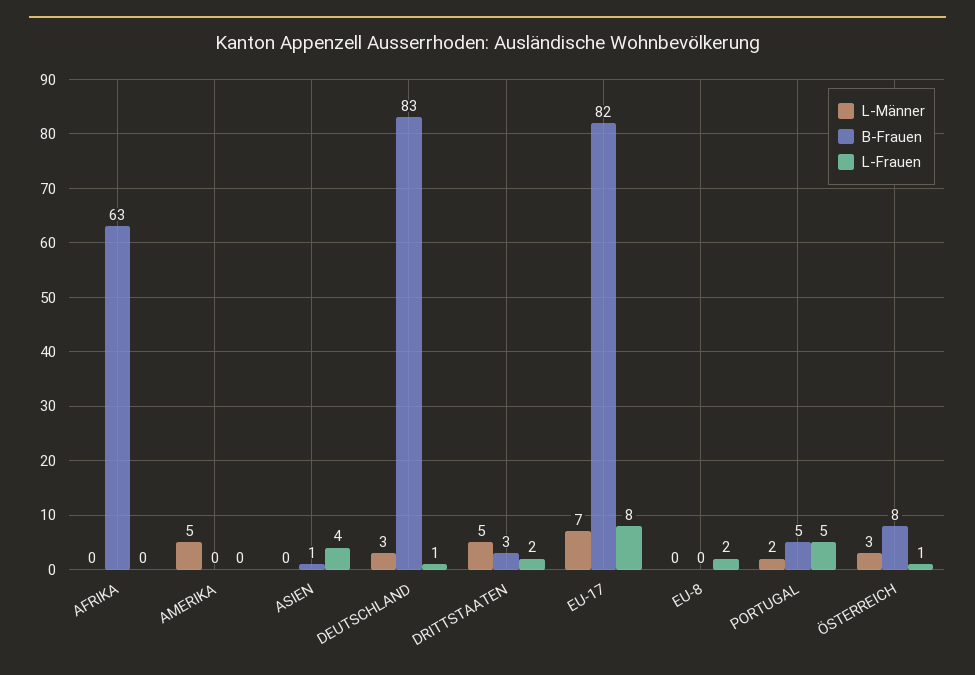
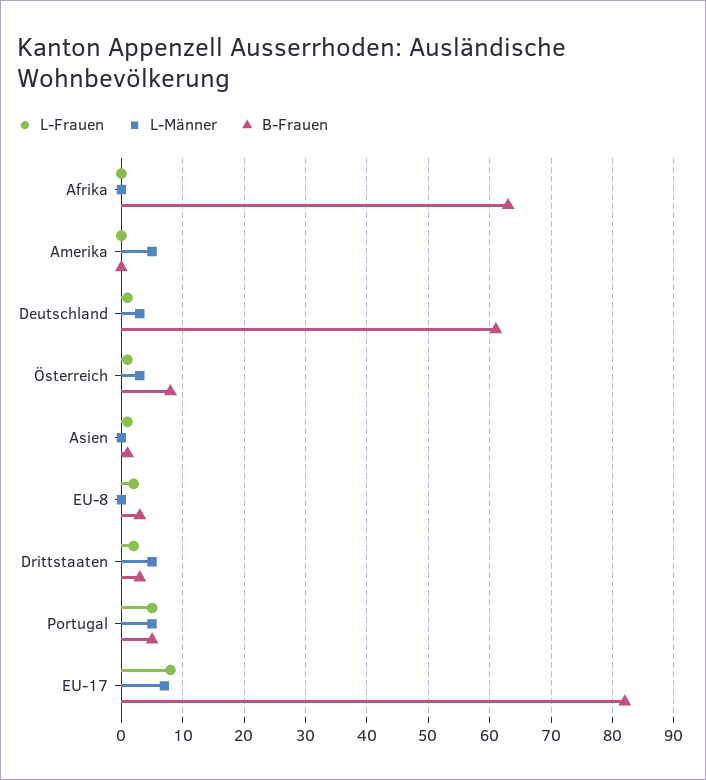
L-Frauen, ASIEN: 4 -> 1
B-Frauen, DEUTSCHLAND: 83 -> 61
B-Frauen, EU-8: 0 -> 3
L-Männer, PORTUGAL: 2 -> 5

